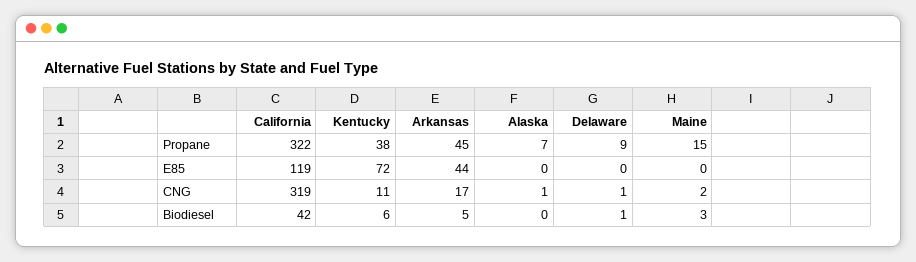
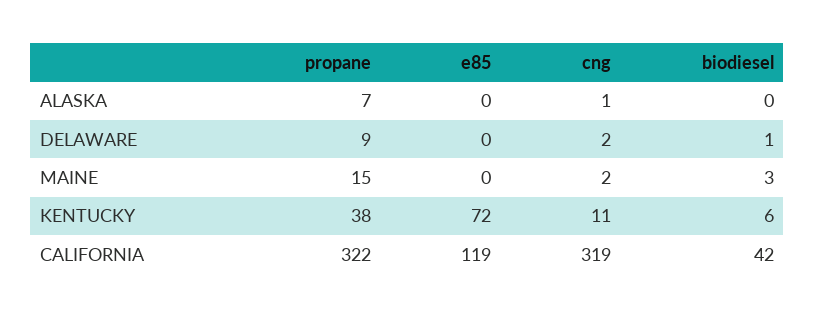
Arkansas, Propane: 45 -> none
Arkansas, E85: 44 -> none
Arkansas, CNG: 17 -> none
Delaware, CNG: 1 -> 2
Arkansas, Biodiesel: 5 -> none

